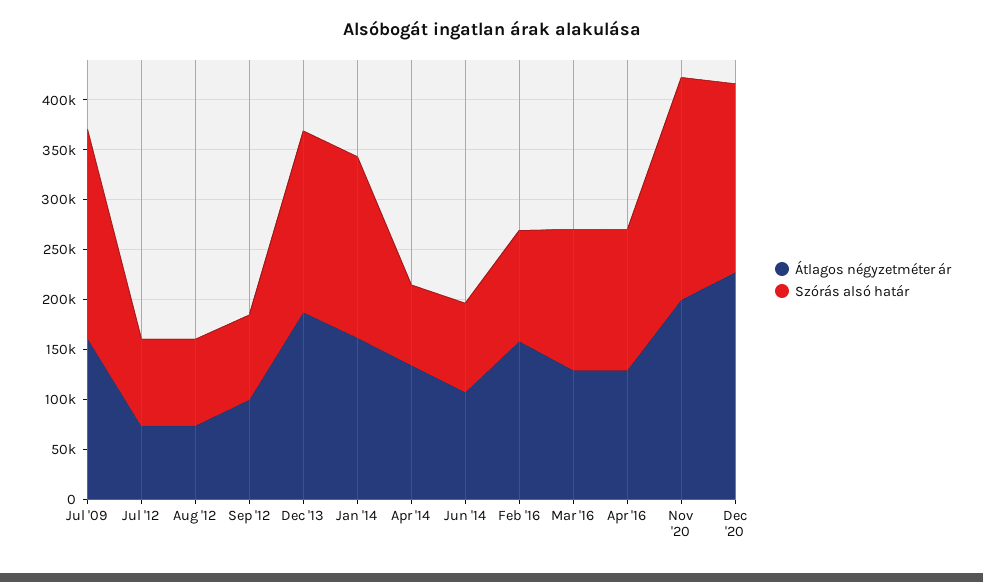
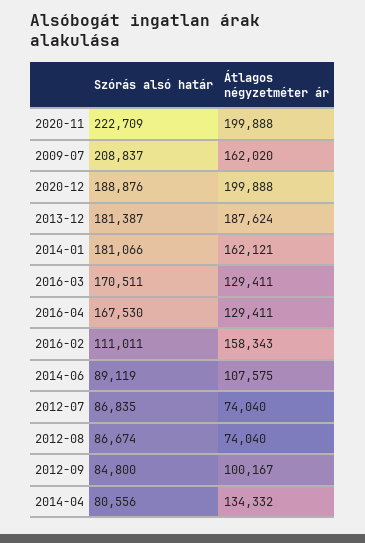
Szórás alsó határ, Mar '16: 140000 -> 170511
Szórás alsó határ, Apr '16: 140000 -> 167530
Átlagos négyzetméter ár, Dec '20: 230000 -> 199888

